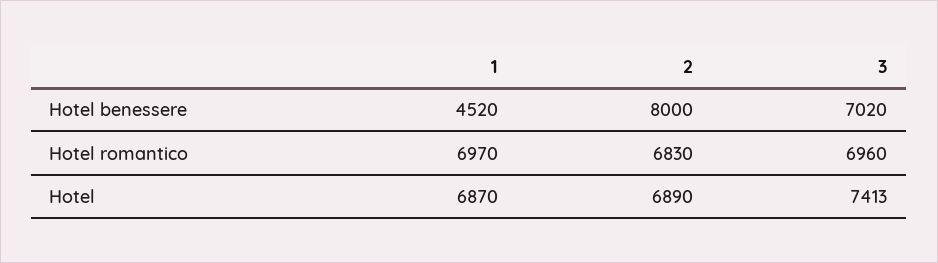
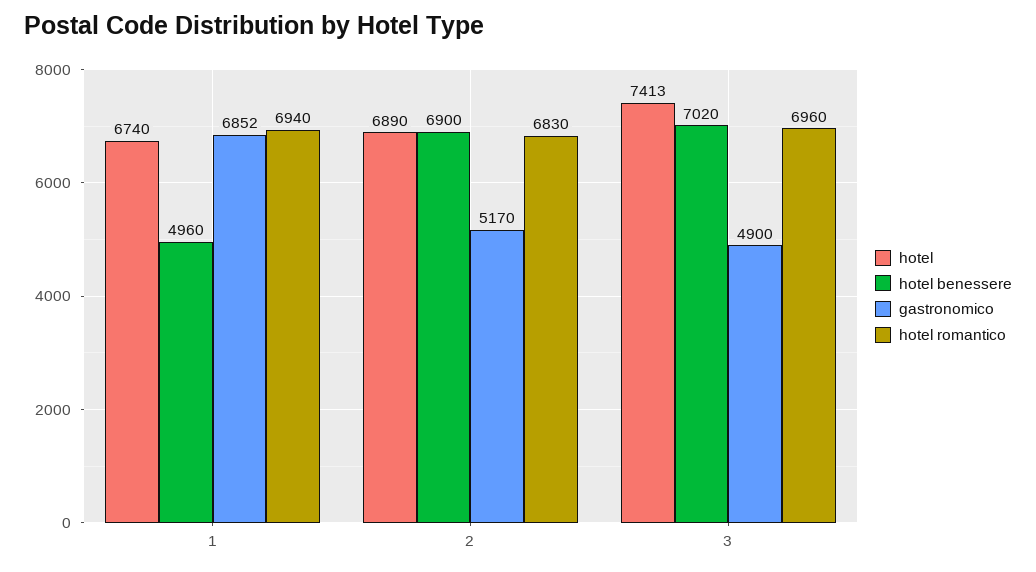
Hotel benessere, 1: 4520 -> 4960
Hotel benessere, 2: 8000 -> 6900
Hotel romantico, 1: 6970 -> 6940
Hotel, 1: 6870 -> 6740
gastronomico, 1: none -> 6852
gastronomico, 2: none -> 5170
gastronomico, 3: none -> 4900

